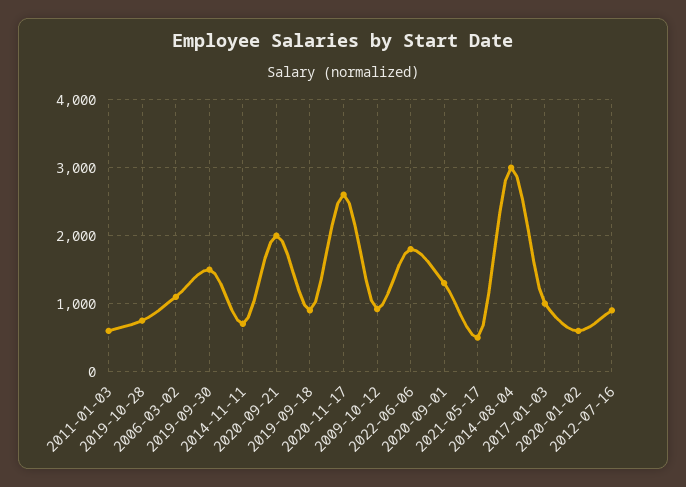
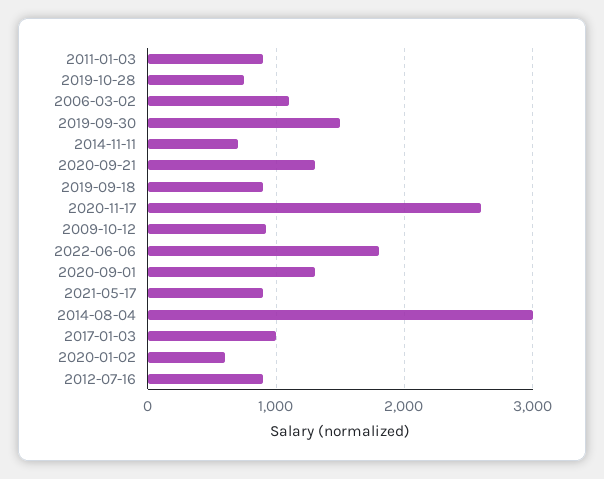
2011-01-03: 600 -> 900
2020-09-21: 2000 -> 1300
2021-05-17: 500 -> 900

